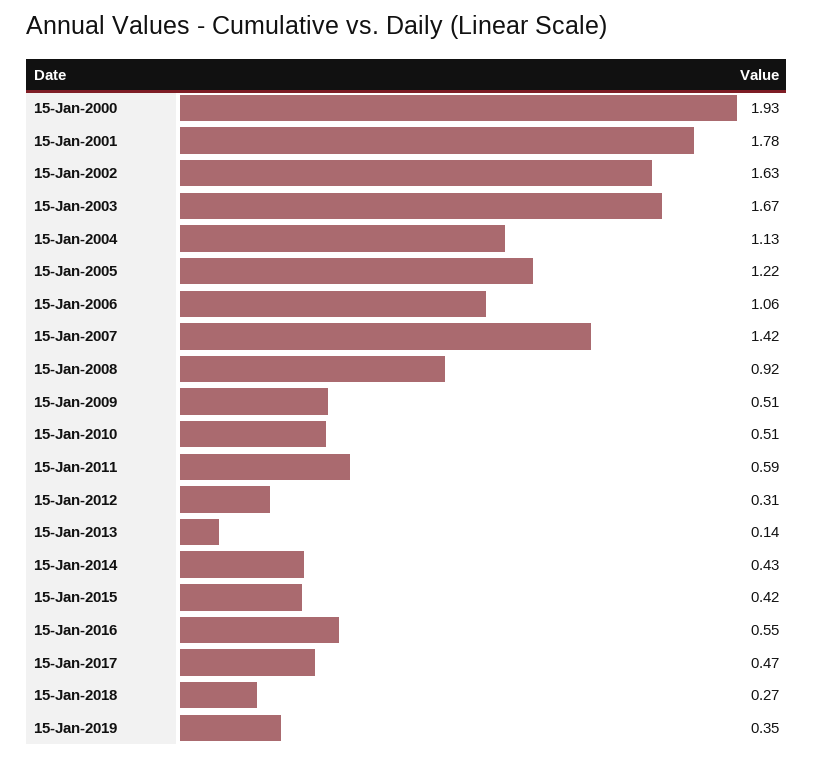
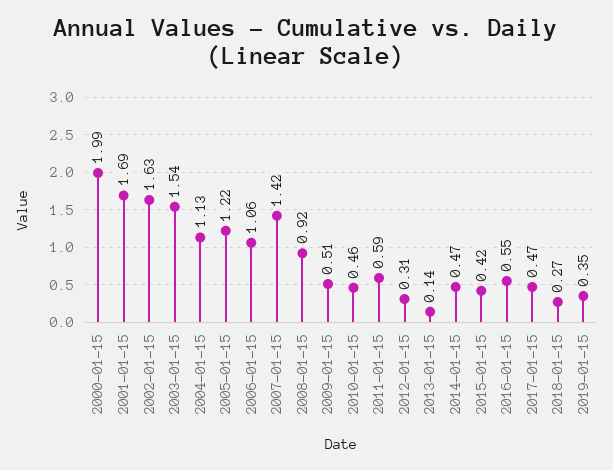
15-Jan-2000: 1.93 -> 1.99
15-Jan-2001: 1.78 -> 1.69
15-Jan-2003: 1.67 -> 1.54
15-Jan-2010: 0.51 -> 0.46
15-Jan-2014: 0.43 -> 0.47

